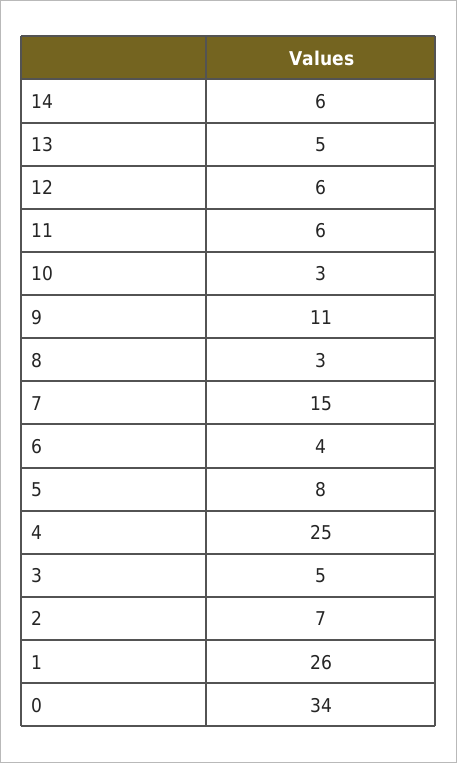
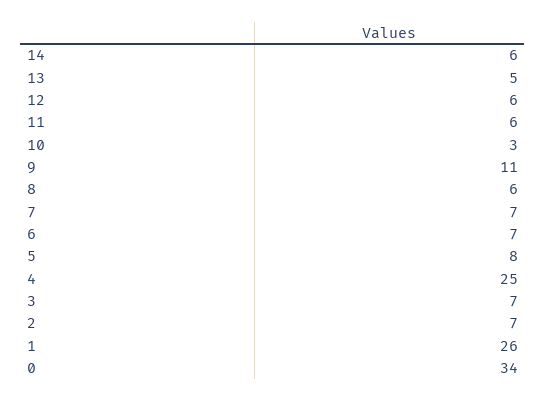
8: 3 -> 6
7: 15 -> 7
6: 4 -> 7
3: 5 -> 7

